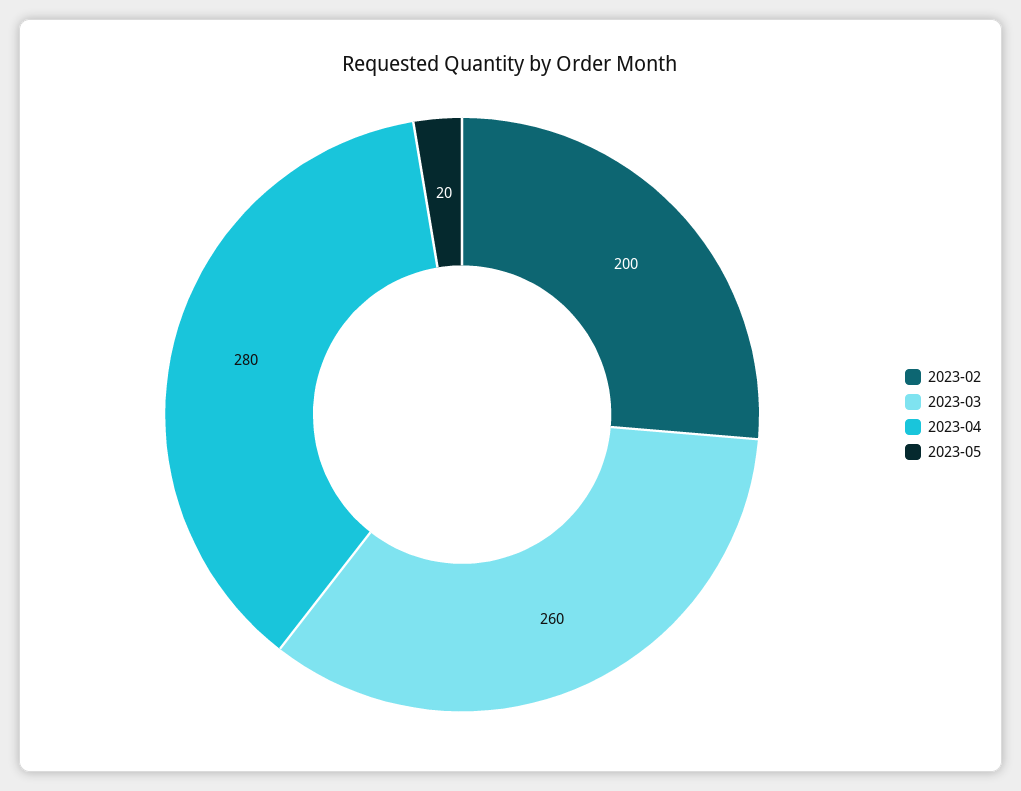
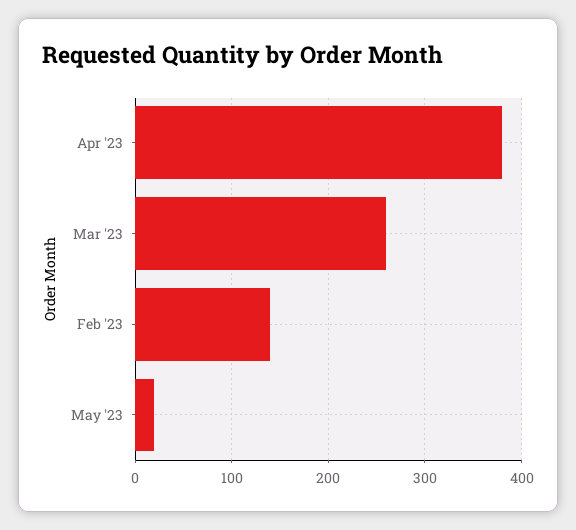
2023-02: 200 -> 140
2023-04: 280 -> 380

